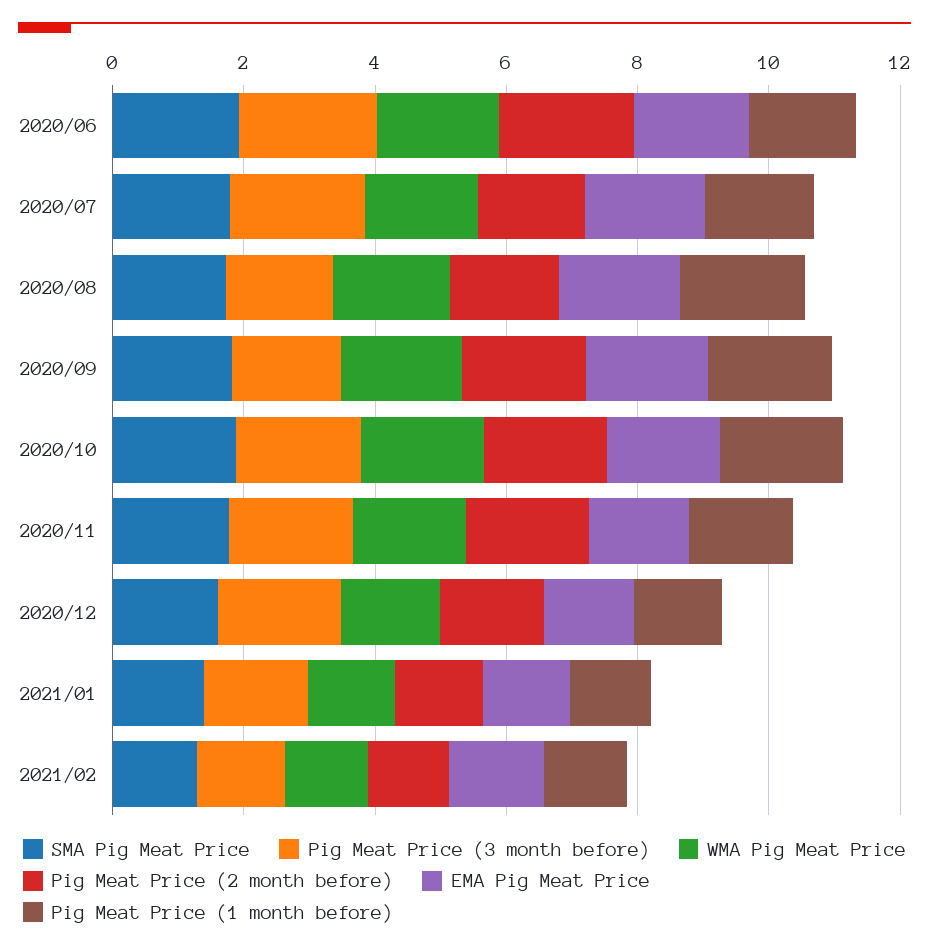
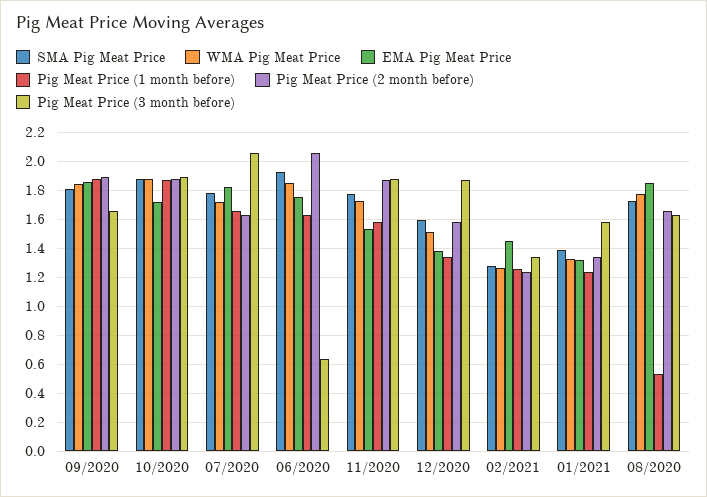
Pig Meat Price (3 month before), 2020/06: 2 -> 0.65
Pig Meat Price (1 month before), 2020/08: 2 -> 0.55

